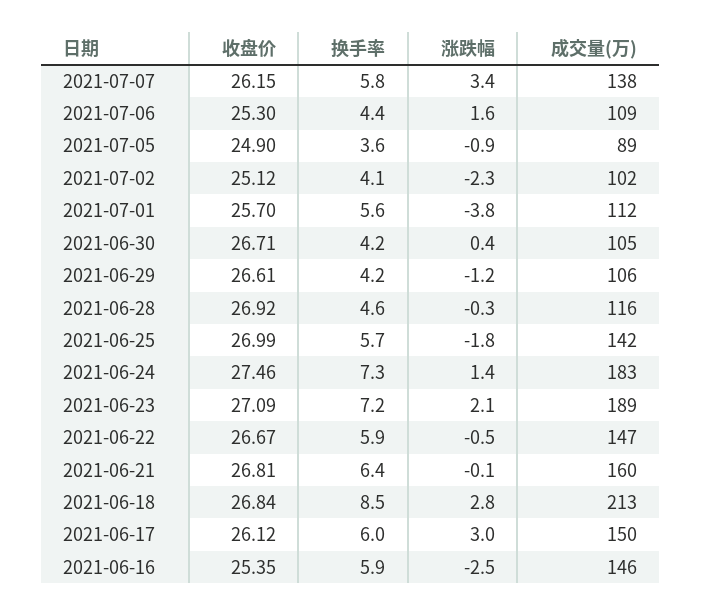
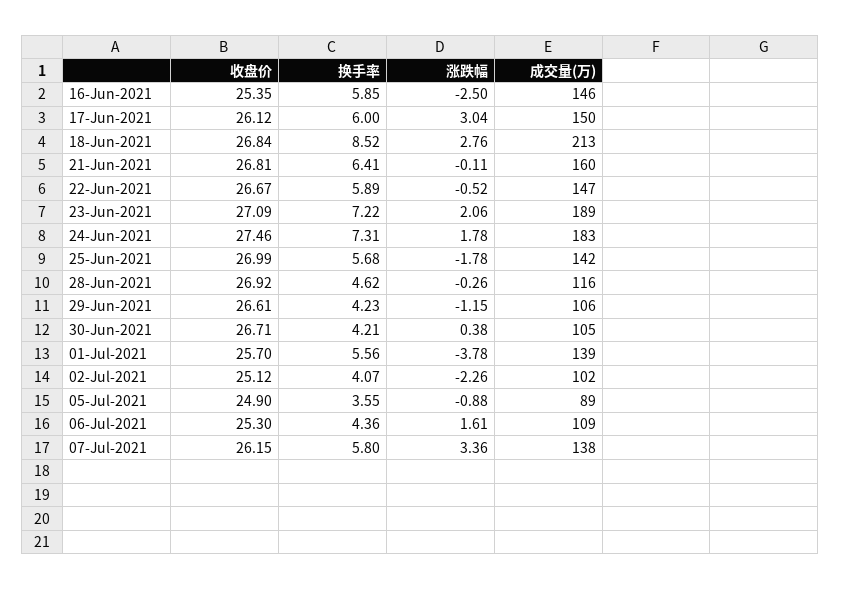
成交量(万), 2021-07-01: 112 -> 139
涨跌幅, 2021-06-24: 1.4 -> 1.78

